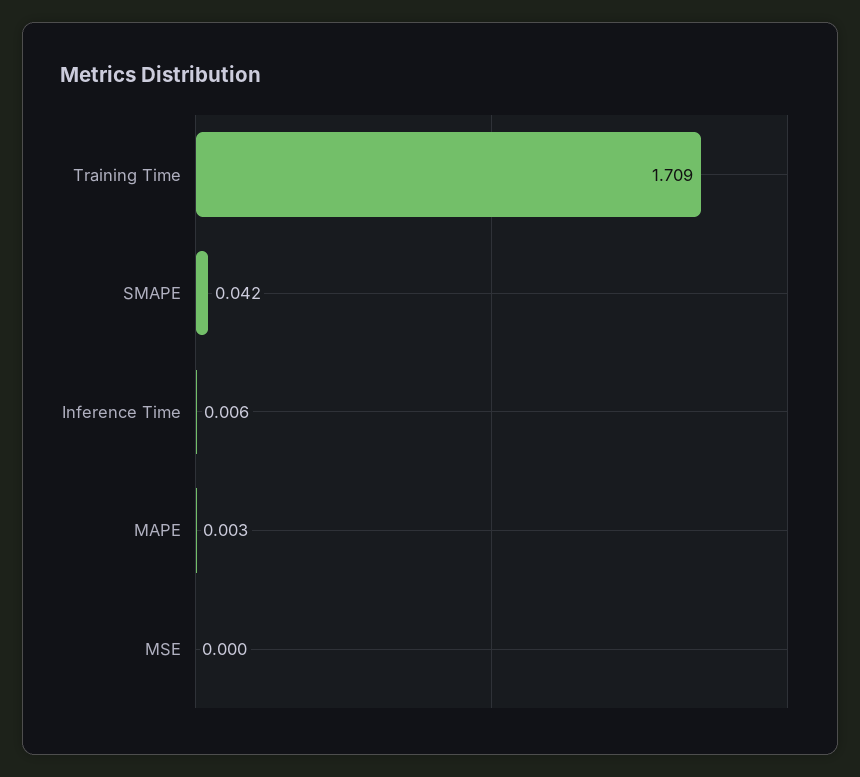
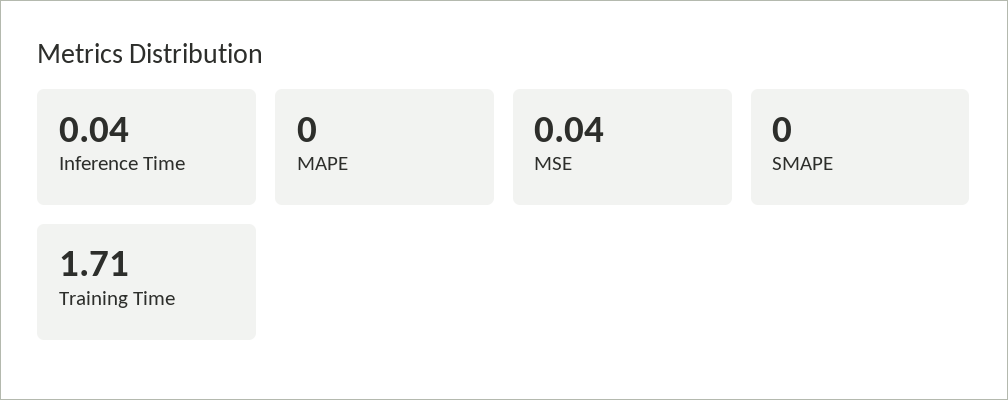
SMAPE: 0.042 -> 0
Inference Time: 0.006 -> 0.04
MSE: 0 -> 0.04

